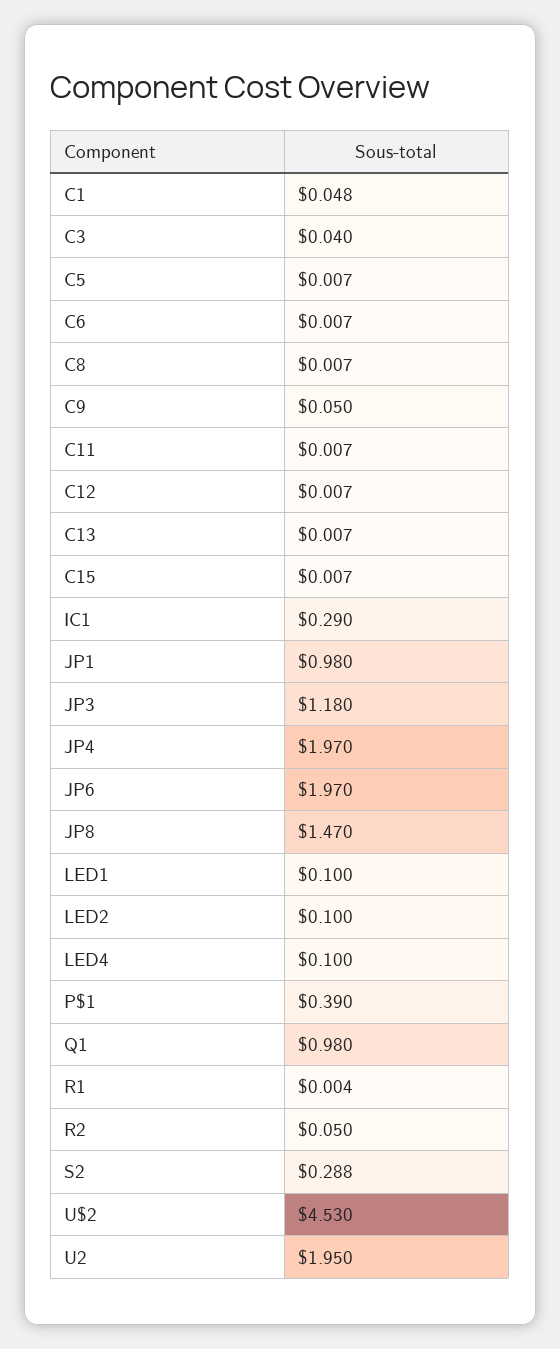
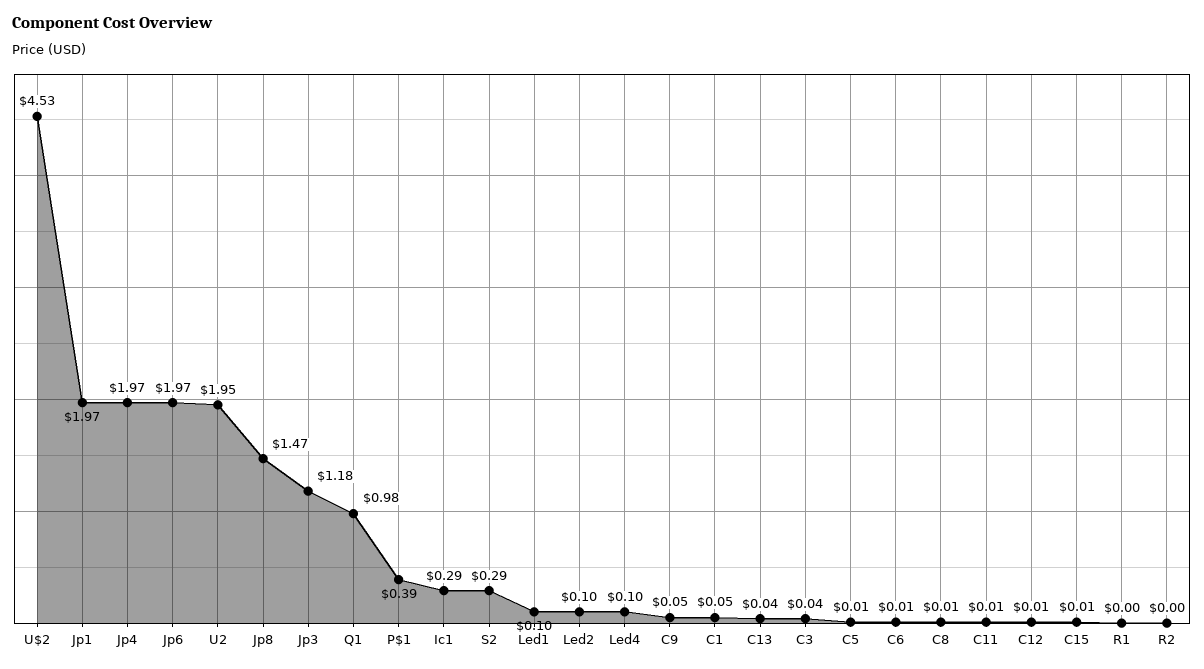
C13: 0.007 -> 0.04
JP1: 0.98 -> 1.97
R2: 0.05 -> 0

